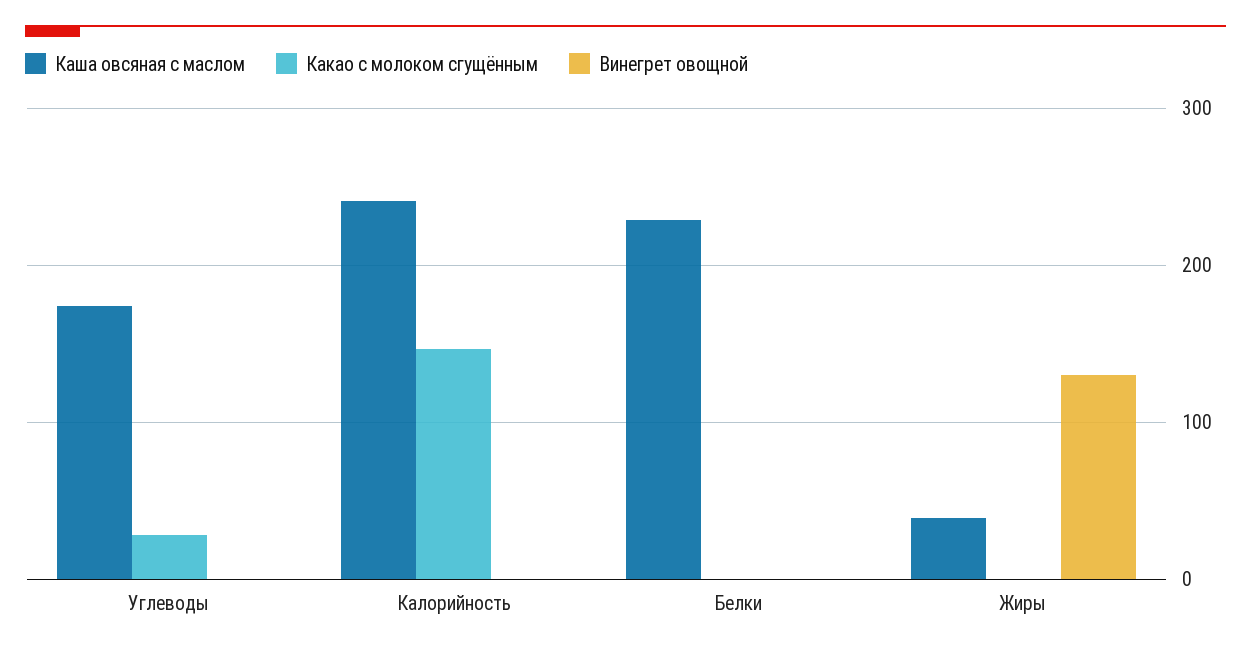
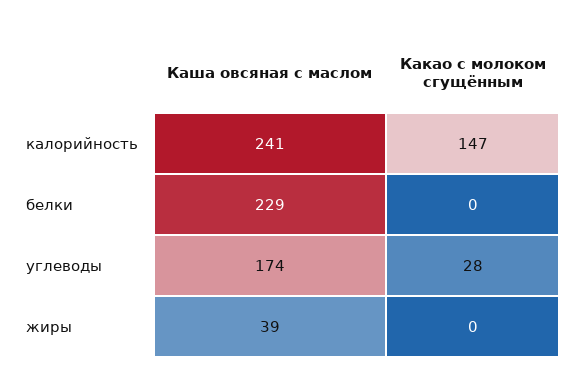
Винегрет овощной, Углеводы: 0 -> none
Винегрет овощной, Калорийность: 0 -> none
Винегрет овощной, Белки: 0 -> none
Винегрет овощной, Жиры: 130 -> none

